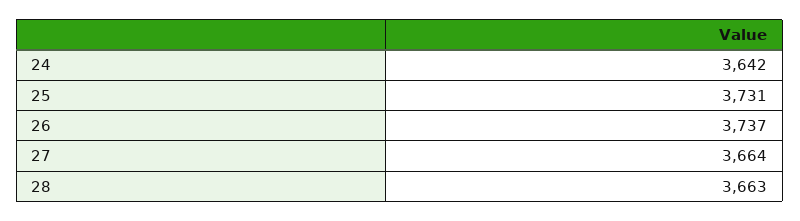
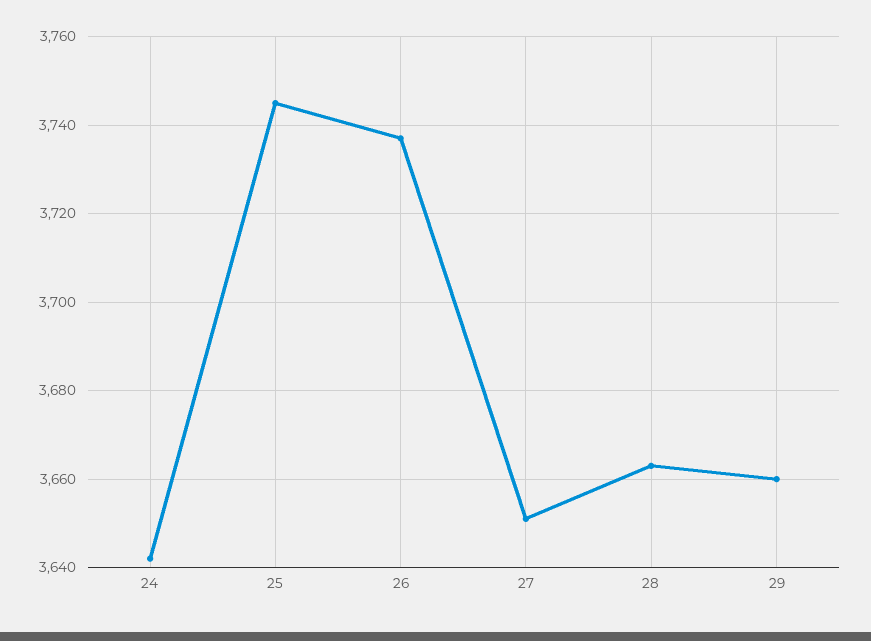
25: 3731 -> 3745
27: 3664 -> 3650
29: none -> 3660

